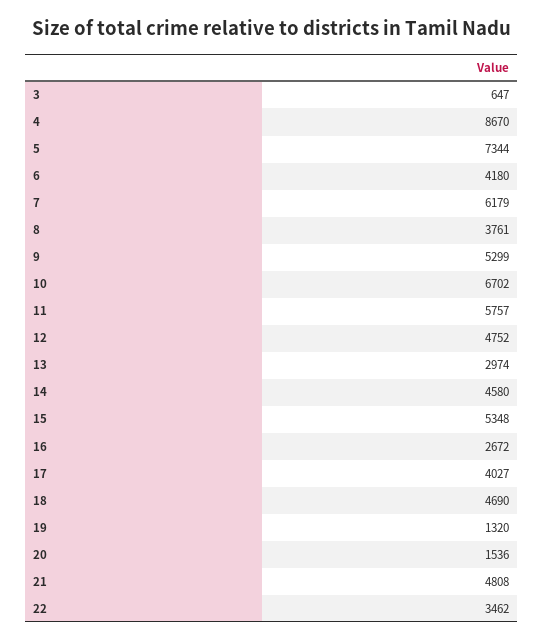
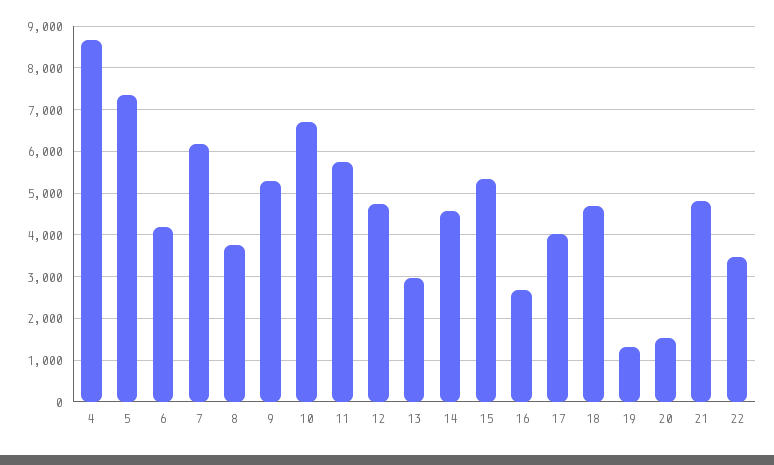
3: 647 -> none

